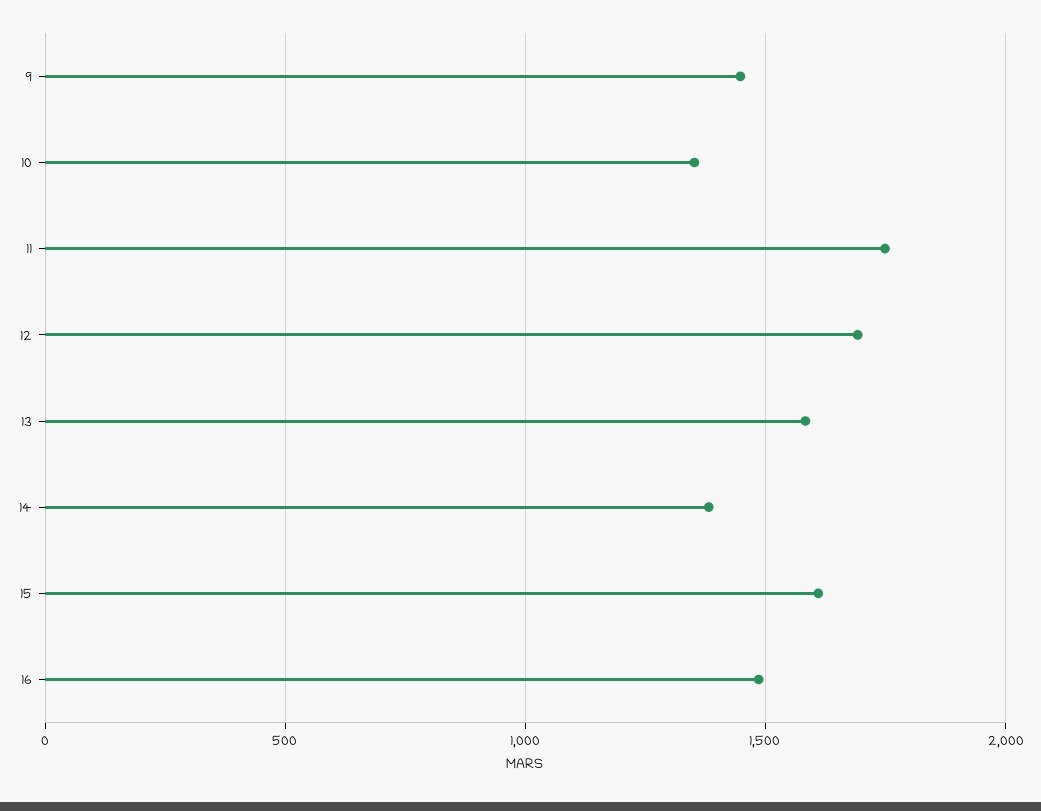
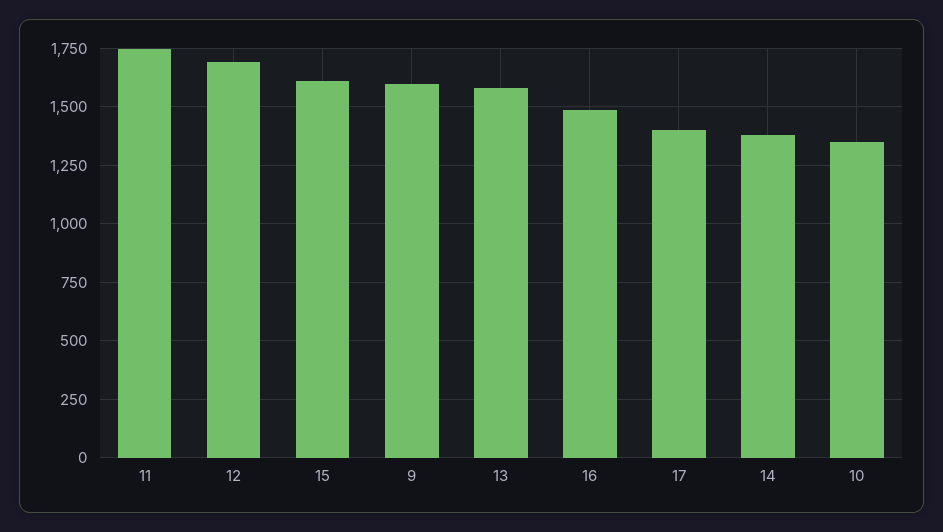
9: 1450 -> 1600
17: none -> 1400

